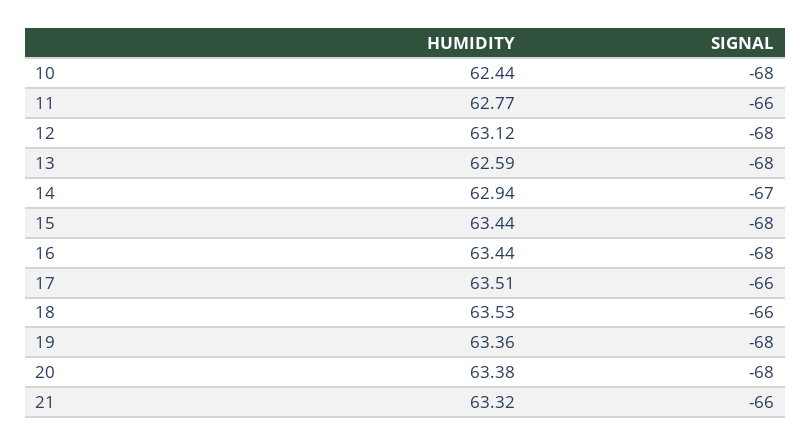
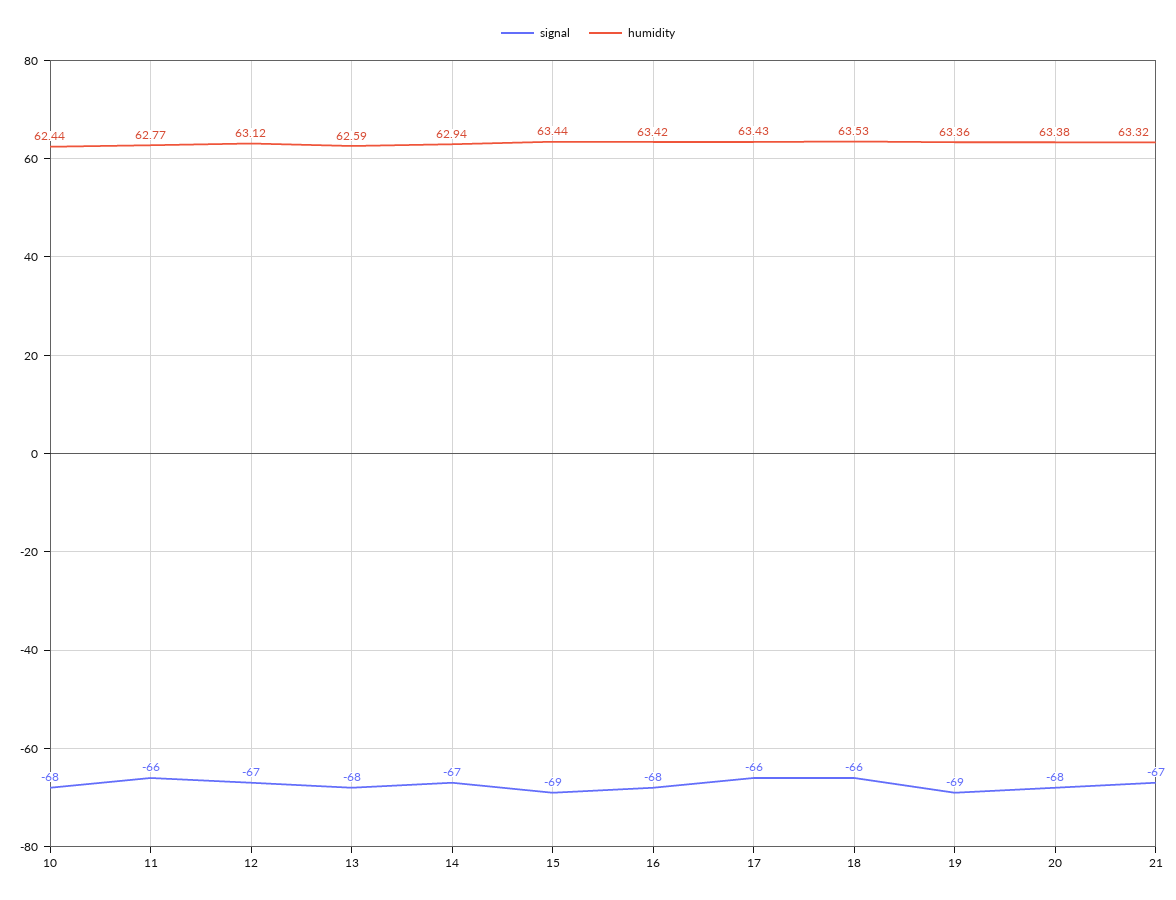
SIGNAL, 12: -68 -> -67
SIGNAL, 15: -68 -> -69
HUMIDITY, 16: 63.44 -> 63.42
HUMIDITY, 17: 63.51 -> 63.43
SIGNAL, 19: -68 -> -69
SIGNAL, 21: -66 -> -67

